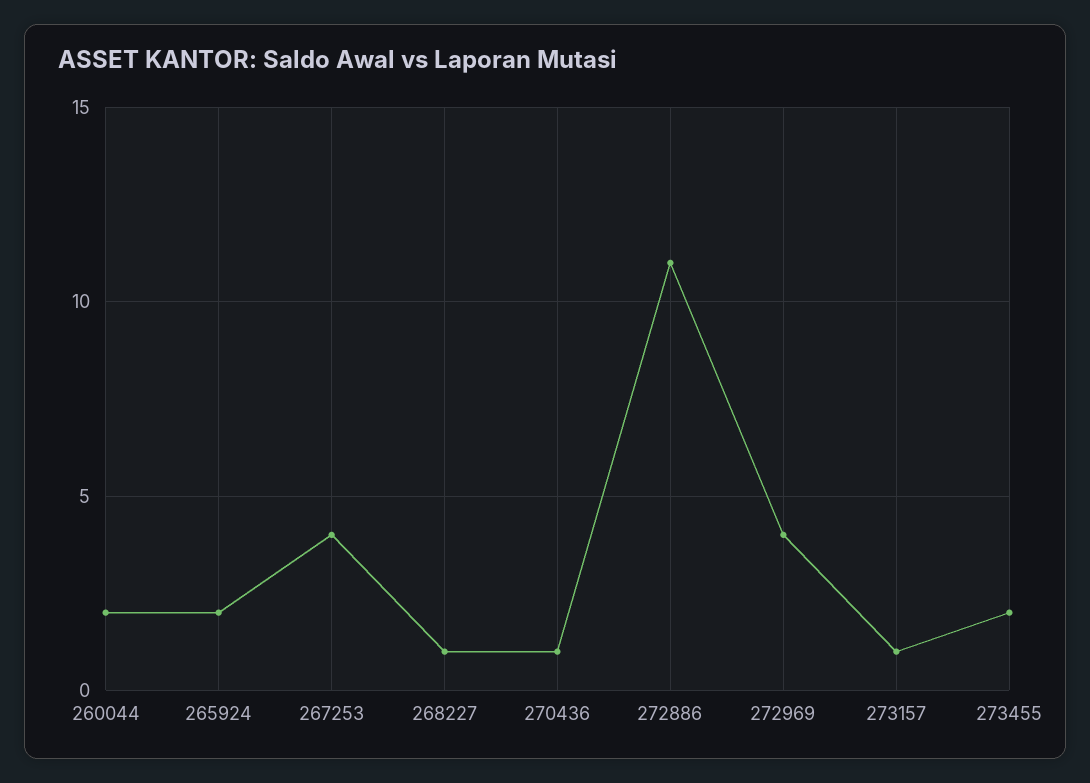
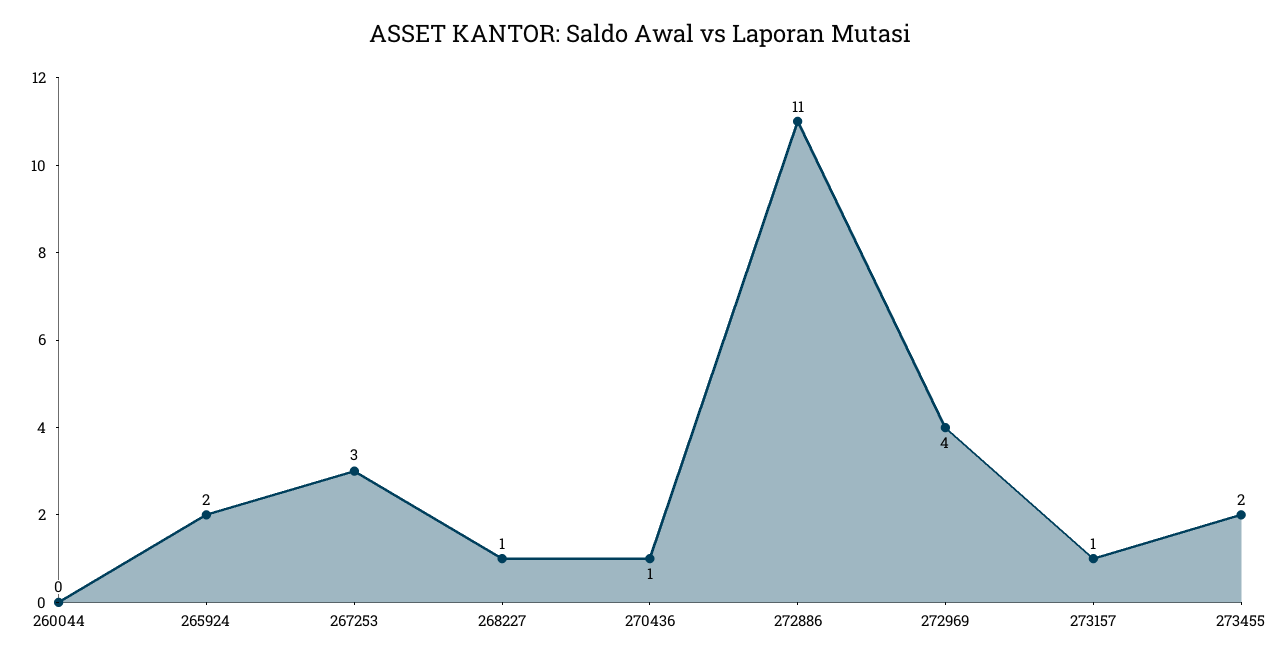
260044: 2 -> 0
267253: 4 -> 3

